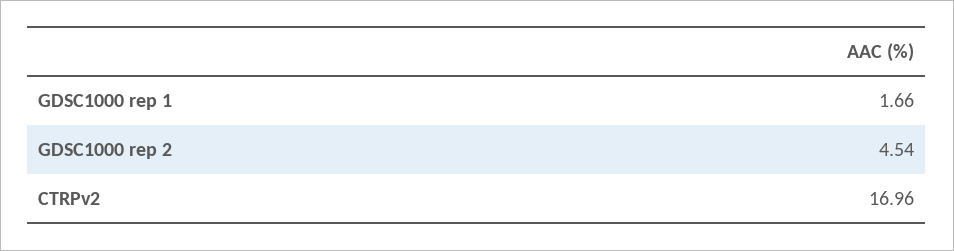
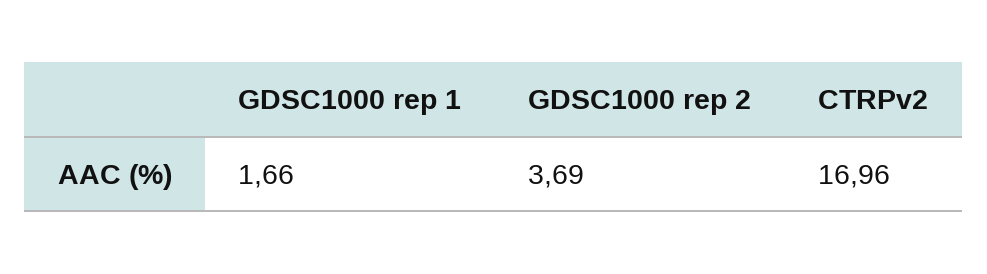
GDSC1000 rep 2: 4.54 -> 3.69

